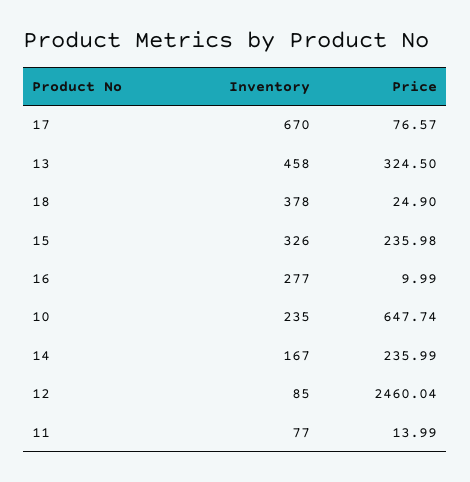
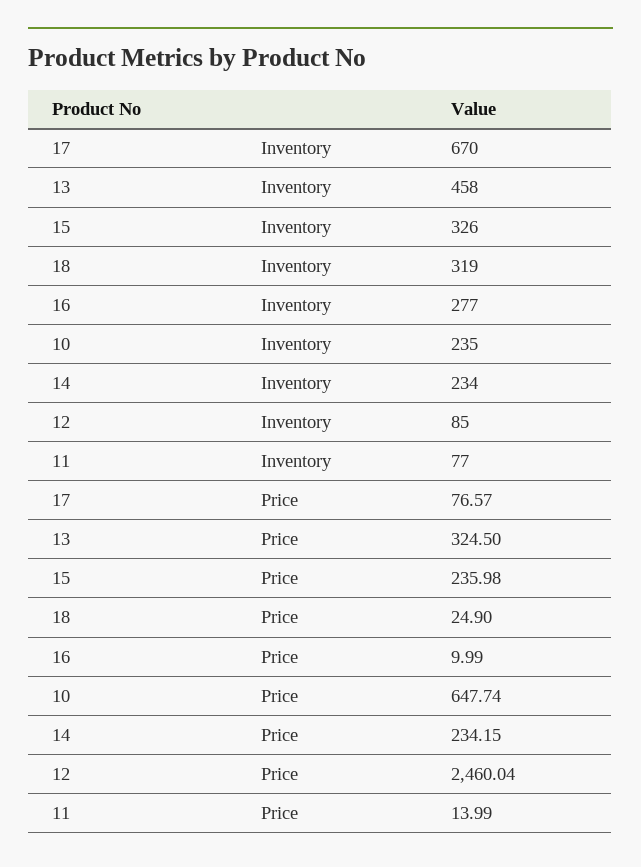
Inventory, 18: 378 -> 319
Inventory, 14: 167 -> 234
Price, 14: 235.99 -> 234.15

